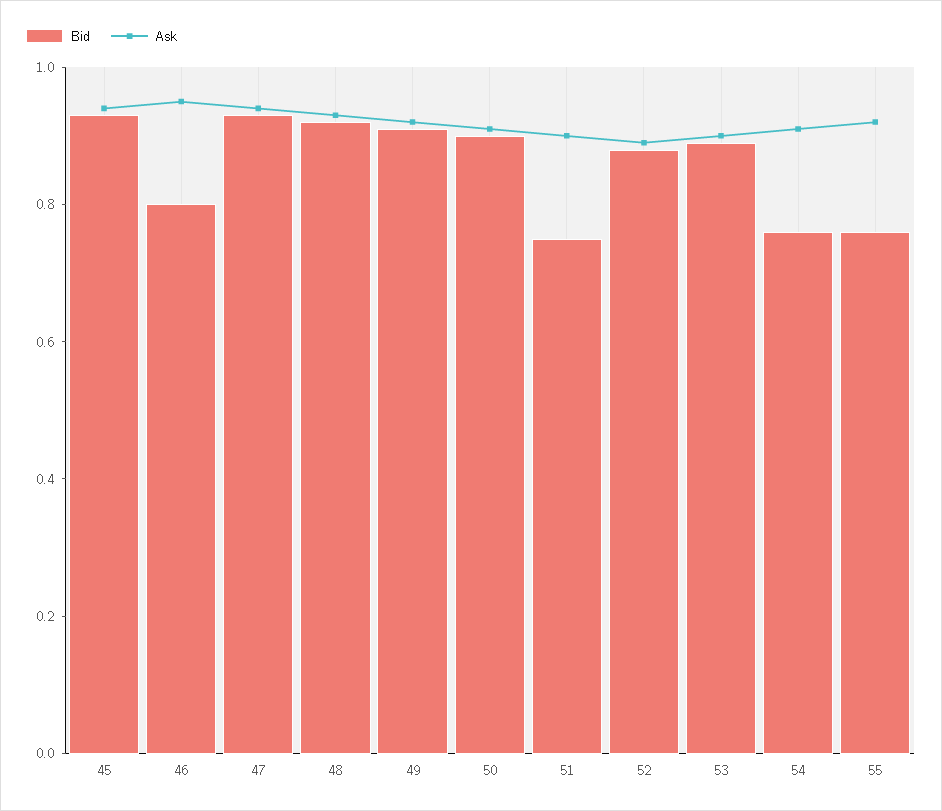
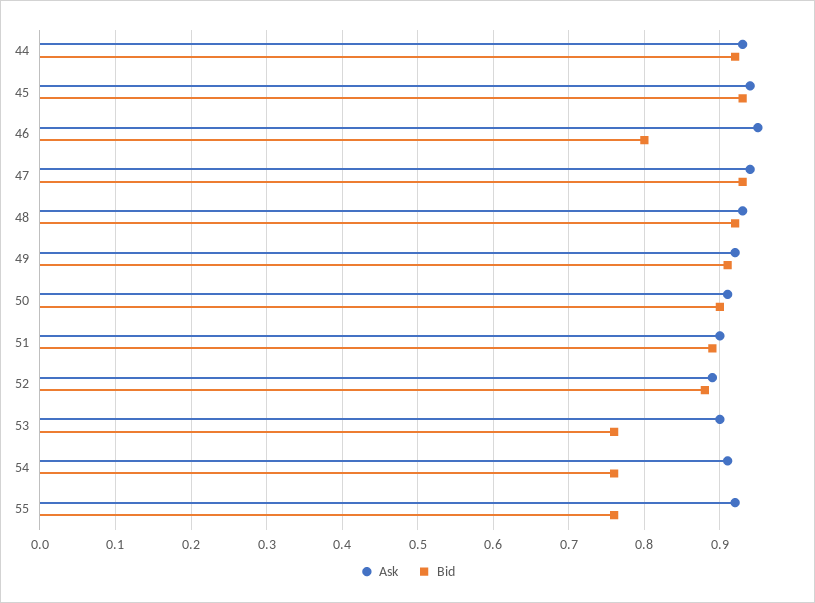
Bid, 51: 0.75 -> 0.89
Bid, 53: 0.9 -> 0.76
Ask, 44: none -> 0.93
Bid, 44: none -> 0.92

